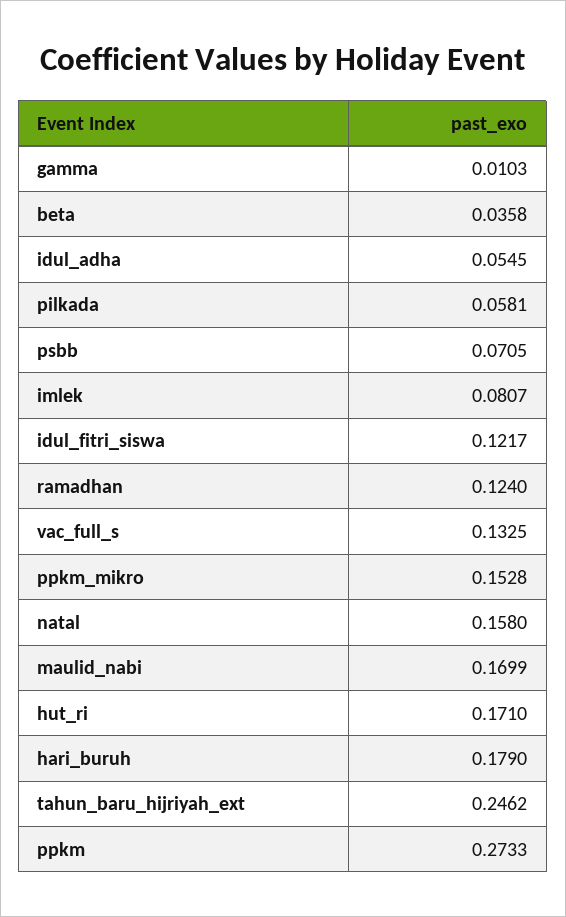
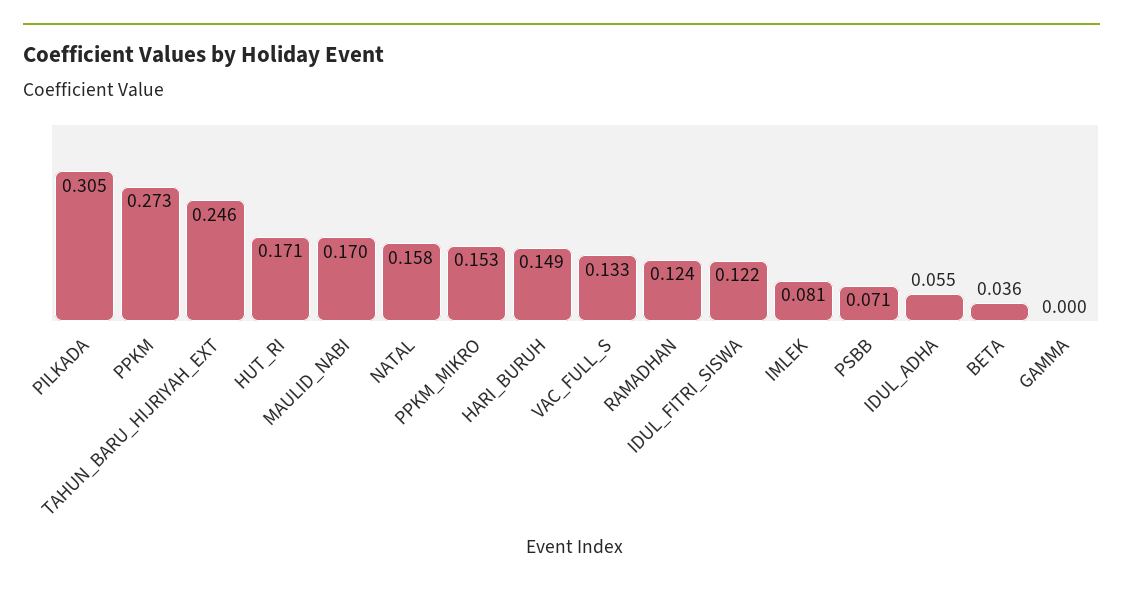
gamma: 0.0103 -> 0
pilkada: 0.0581 -> 0.305
hari_buruh: 0.179 -> 0.149

